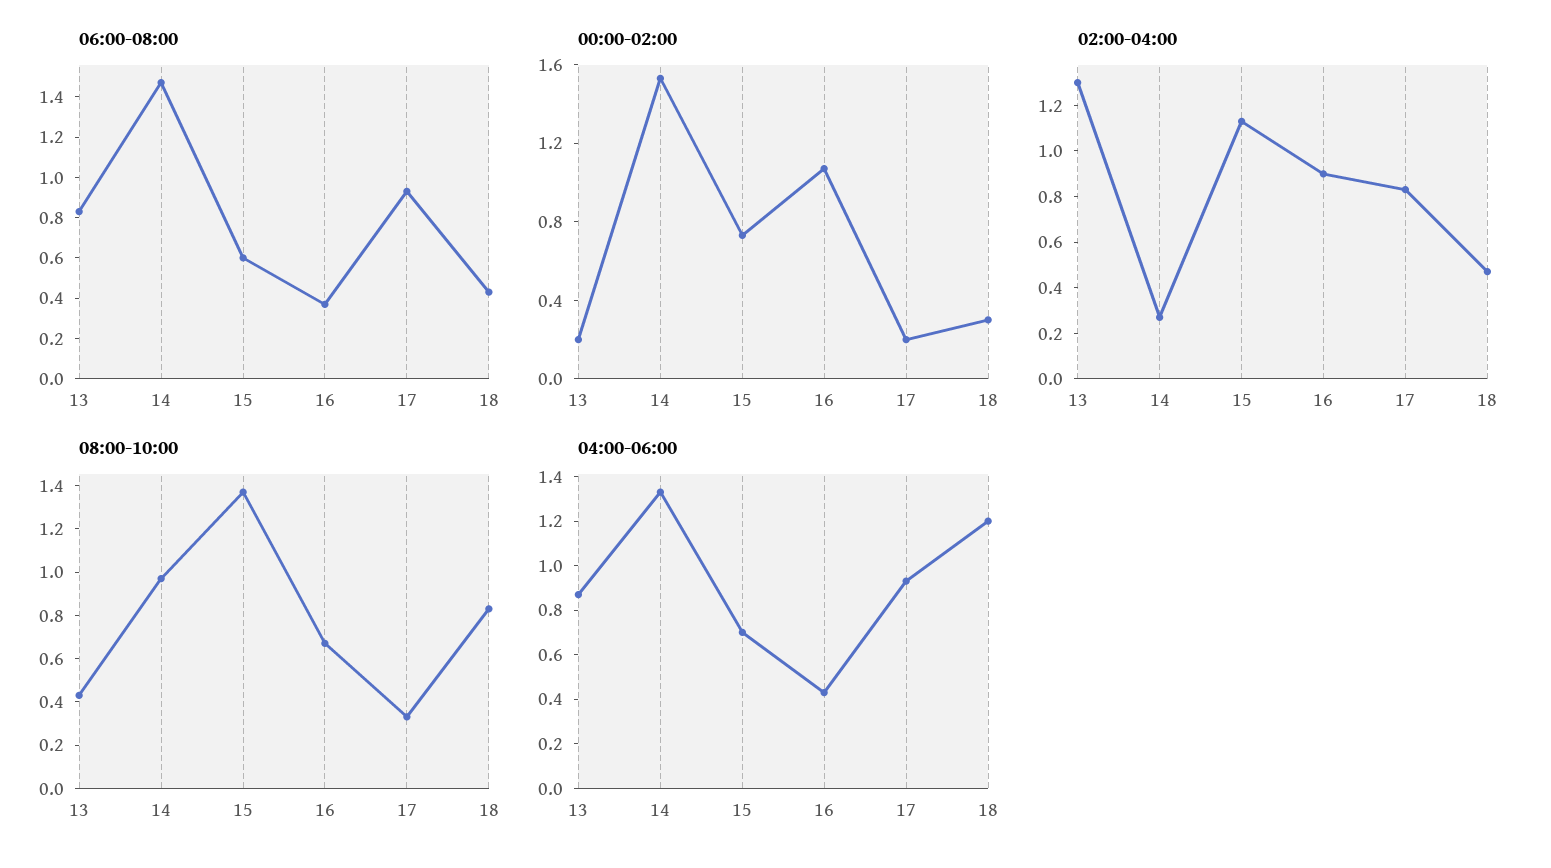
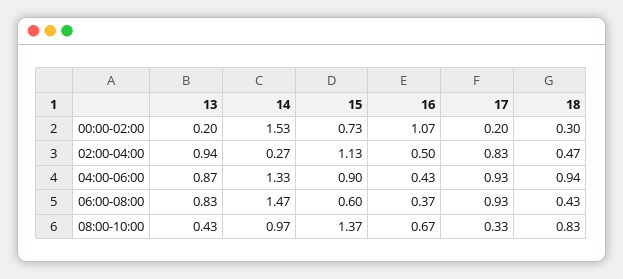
02:00-04:00, 13: 1.3 -> 0.94
02:00-04:00, 16: 0.9 -> 0.5
04:00-06:00, 15: 0.7 -> 0.9
04:00-06:00, 18: 1.2 -> 0.94

